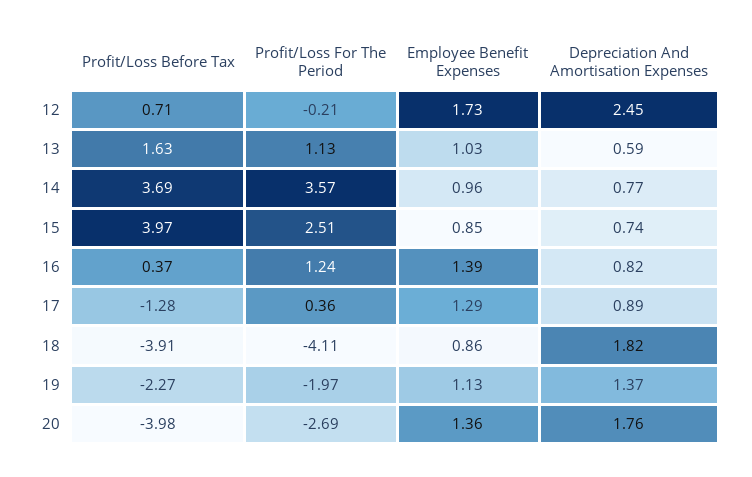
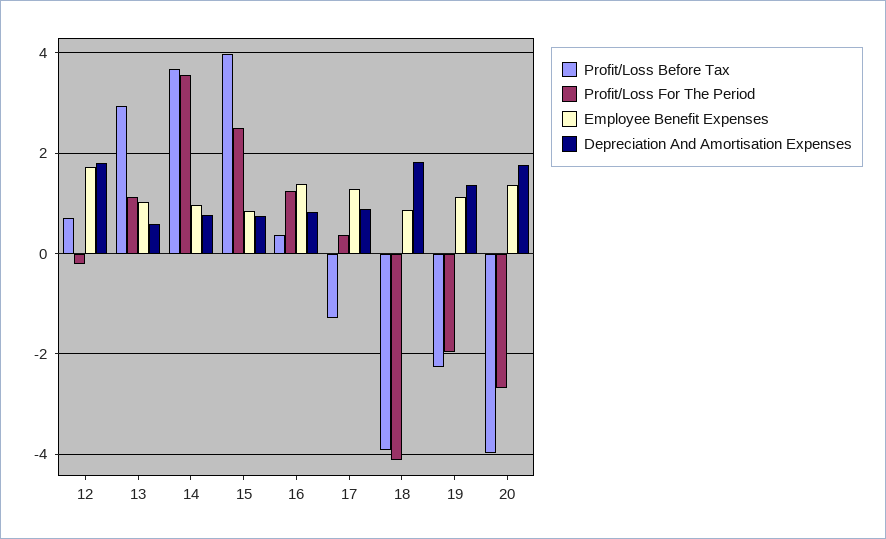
Depreciation And Amortisation Expenses, 12: 2.45 -> 1.8
Profit/Loss Before Tax, 13: 1.63 -> 3

